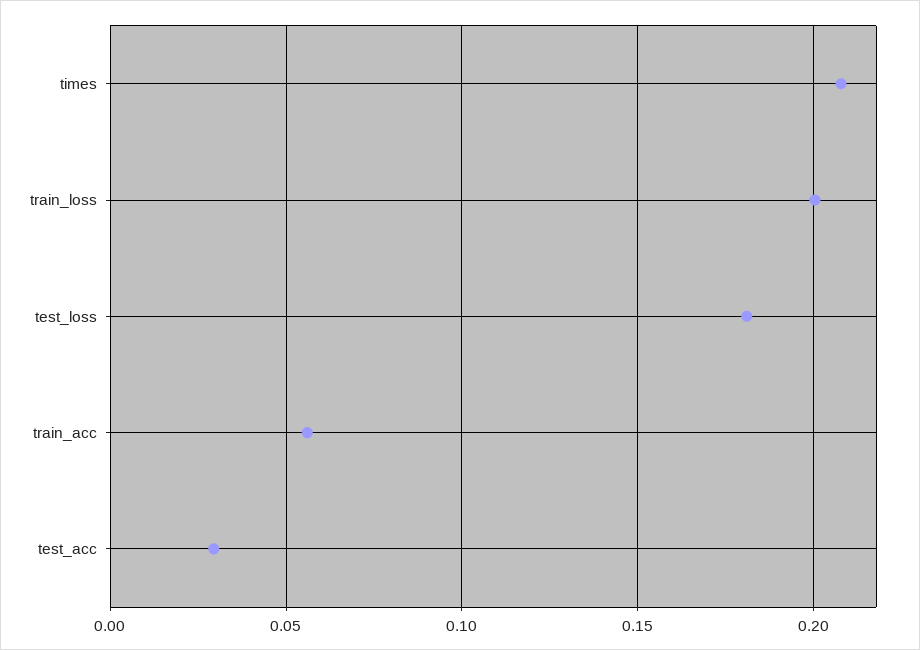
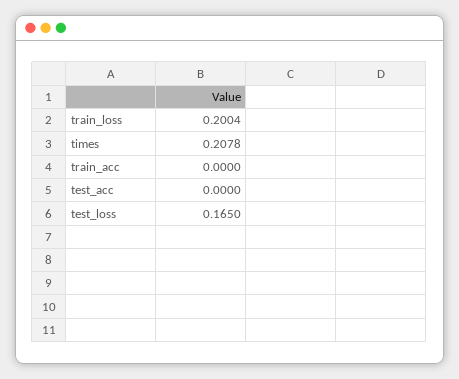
test_loss: 0.18 -> 0.165
train_acc: 0.055 -> 0
test_acc: 0.03 -> 0

